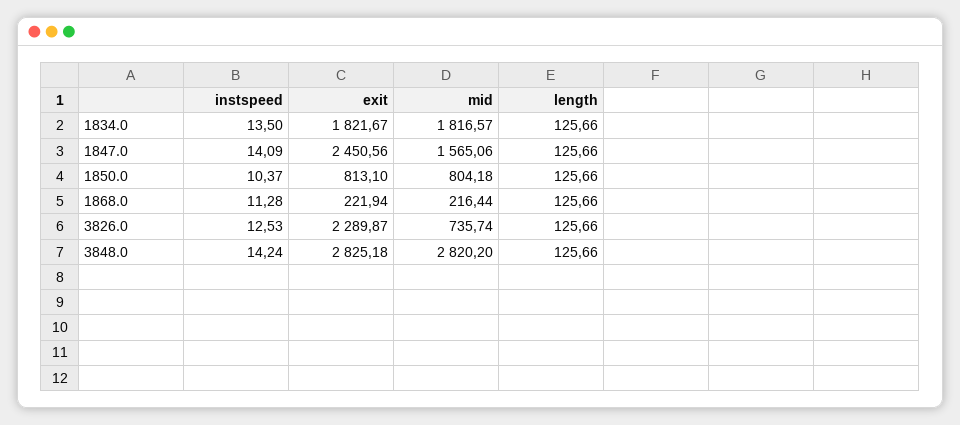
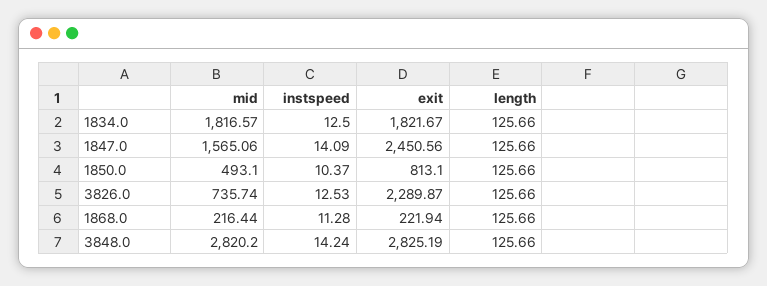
instspeed, 1834.0: 13.5 -> 12.5
mid, 1850.0: 804.18 -> 493.1
exit, 3848.0: 2825.18 -> 2825.19

